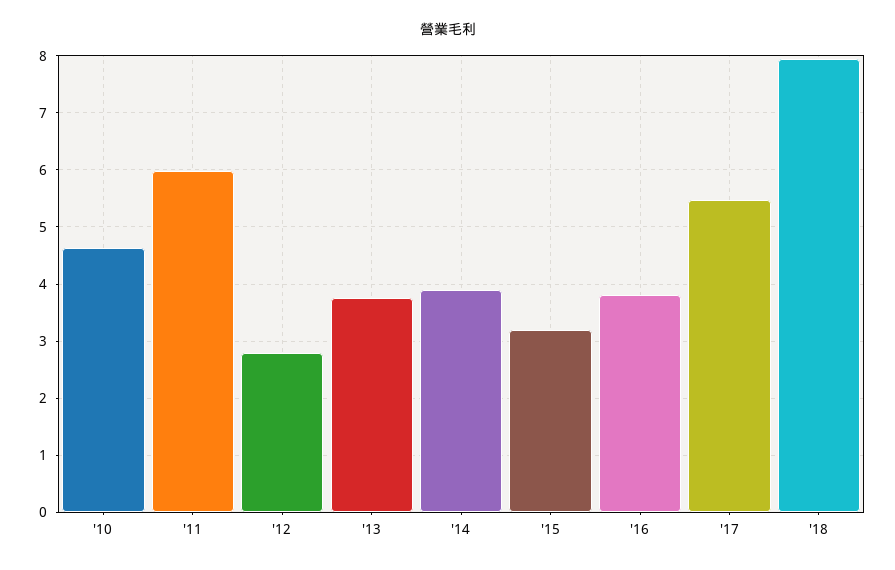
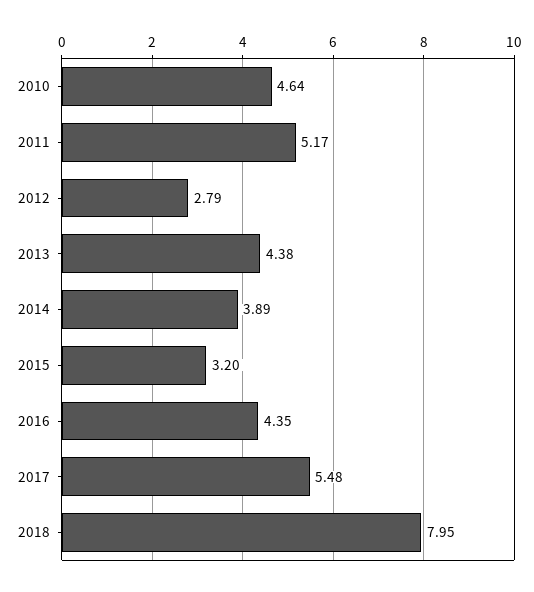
'11: 6 -> 5.17
'13: 3.8 -> 4.38
'16: 3.8 -> 4.35

